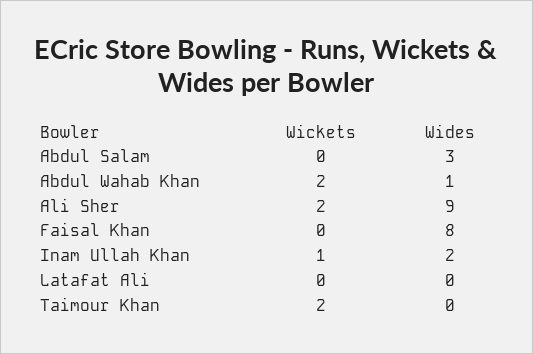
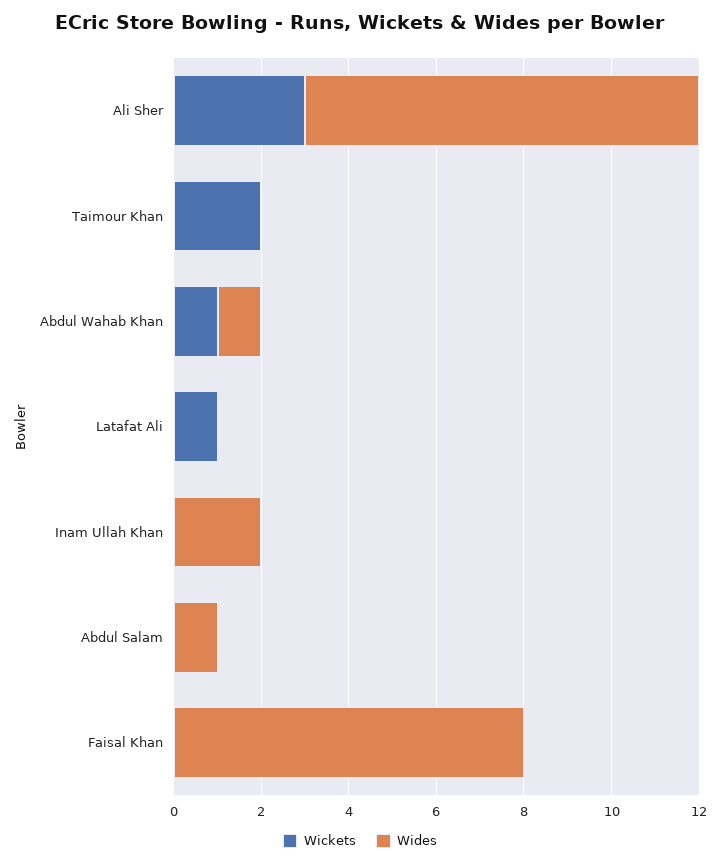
Wides, Abdul Salam: 3 -> 1
Wickets, Abdul Wahab Khan: 2 -> 1
Wickets, Ali Sher: 2 -> 3
Wickets, Inam Ullah Khan: 1 -> 0
Wickets, Latafat Ali: 0 -> 1

